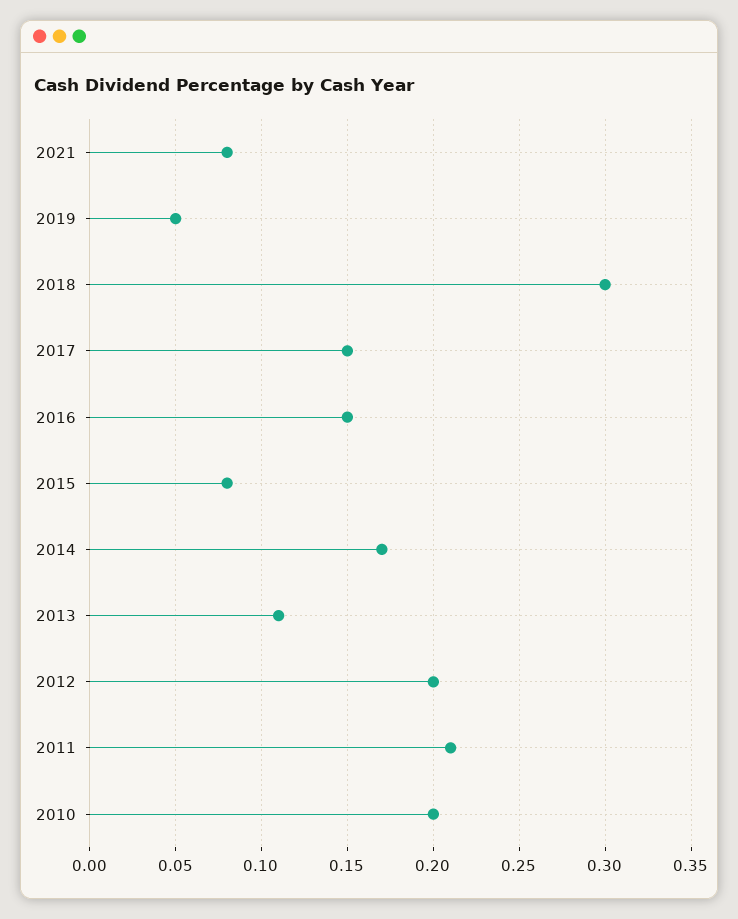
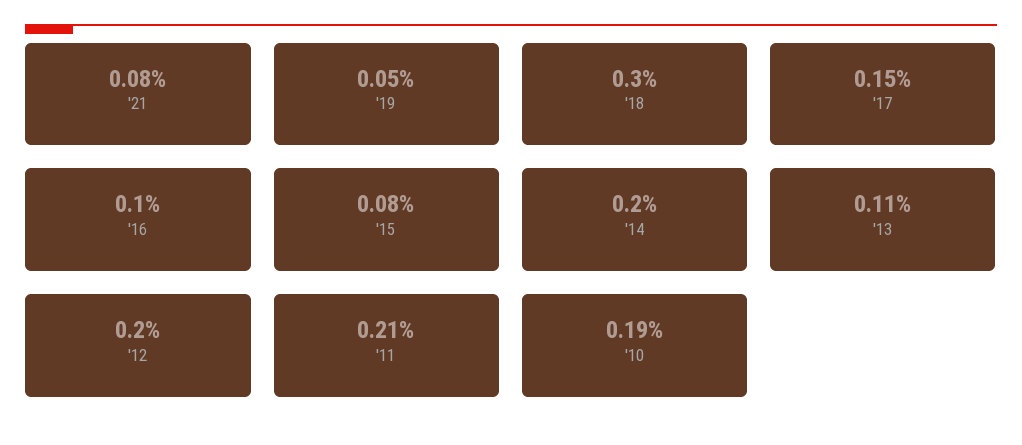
2016: 0.15 -> 0.1
2014: 0.17 -> 0.2
2010: 0.2 -> 0.19

